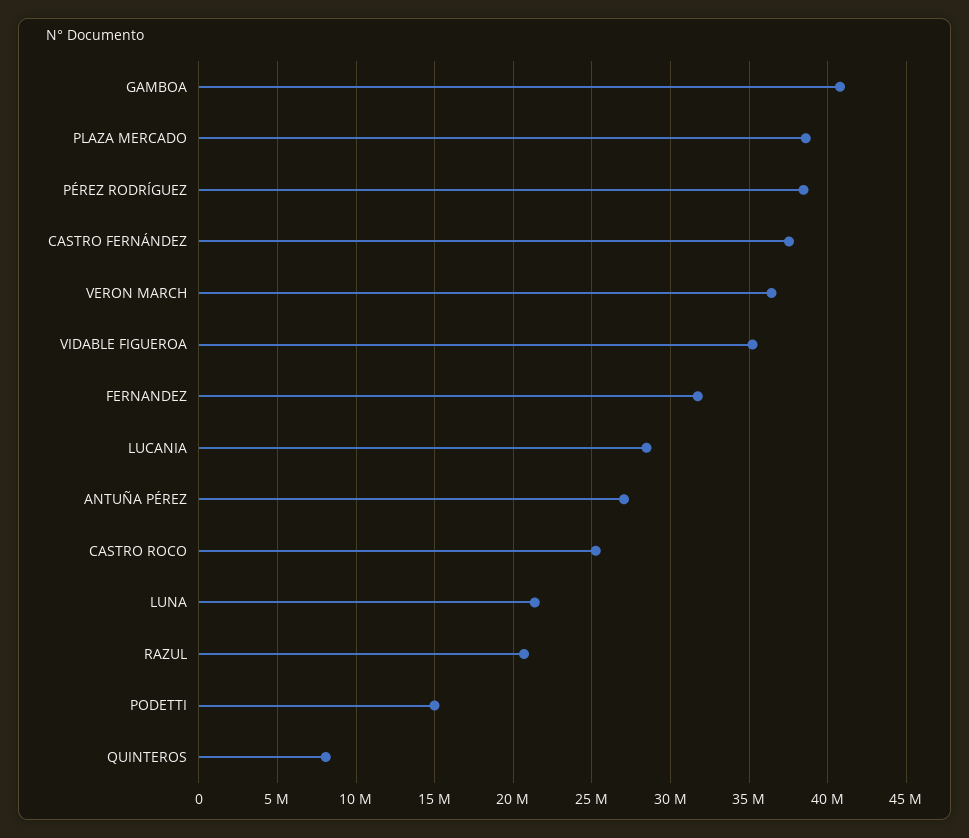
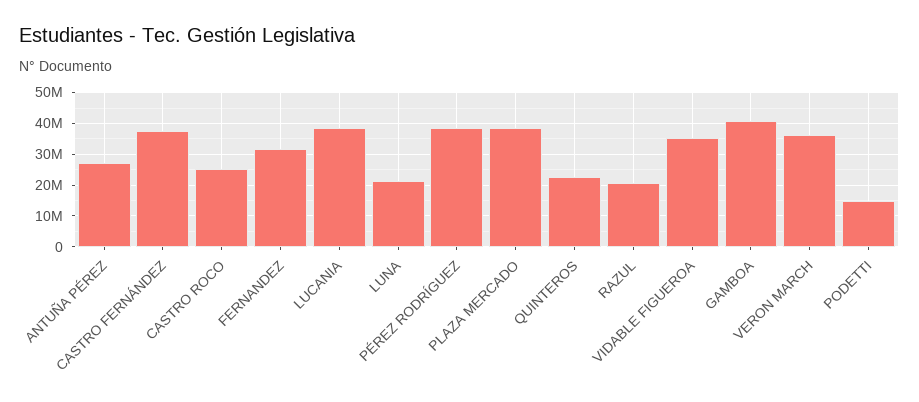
LUCANIA: 28500000 -> 38000000
QUINTEROS: 8000000 -> 22000000

